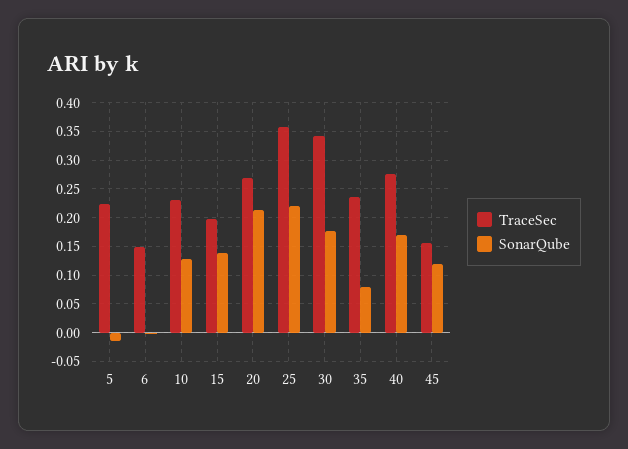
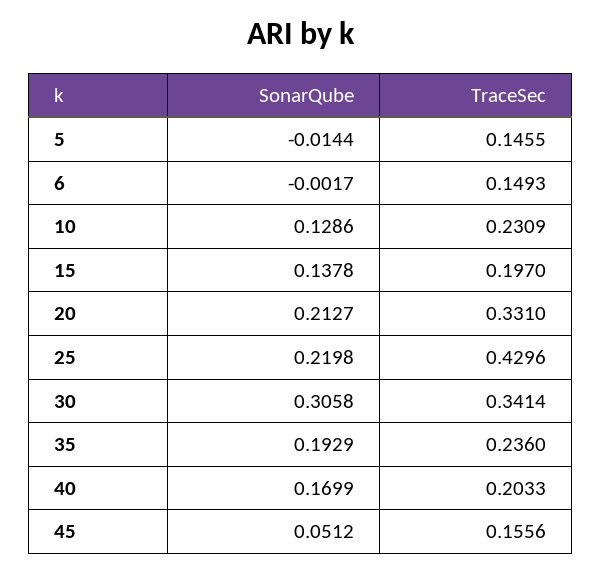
TraceSec, 5: 0.225 -> 0.1455
TraceSec, 20: 0.275 -> 0.331
TraceSec, 25: 0.35 -> 0.4296
SonarQube, 30: 0.175 -> 0.3058
SonarQube, 35: 0.075 -> 0.1929
TraceSec, 40: 0.275 -> 0.2033
SonarQube, 45: 0.125 -> 0.0512

